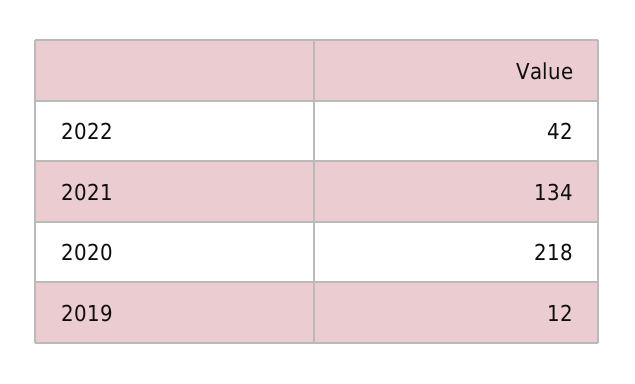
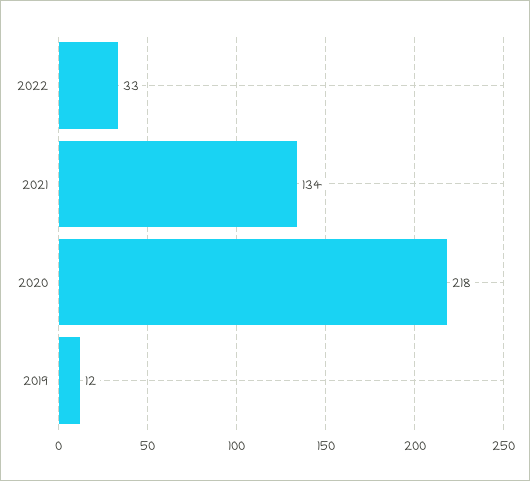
2022: 42 -> 33

